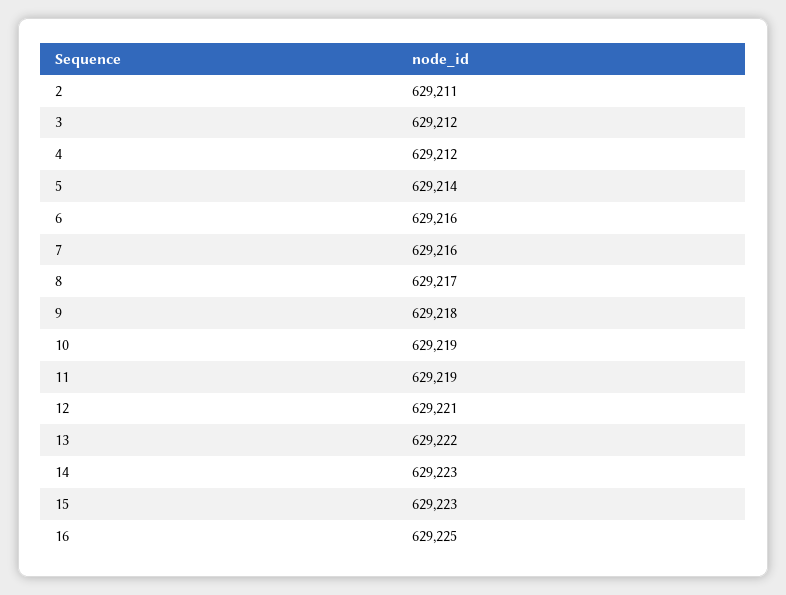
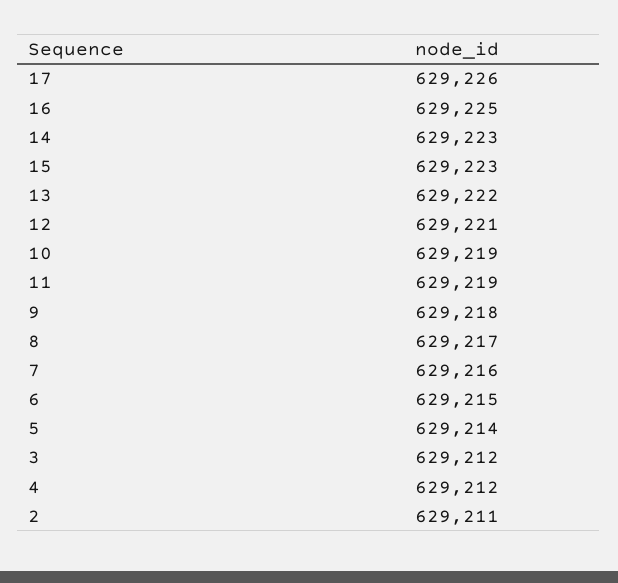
6: 629216 -> 629215
17: none -> 629226

